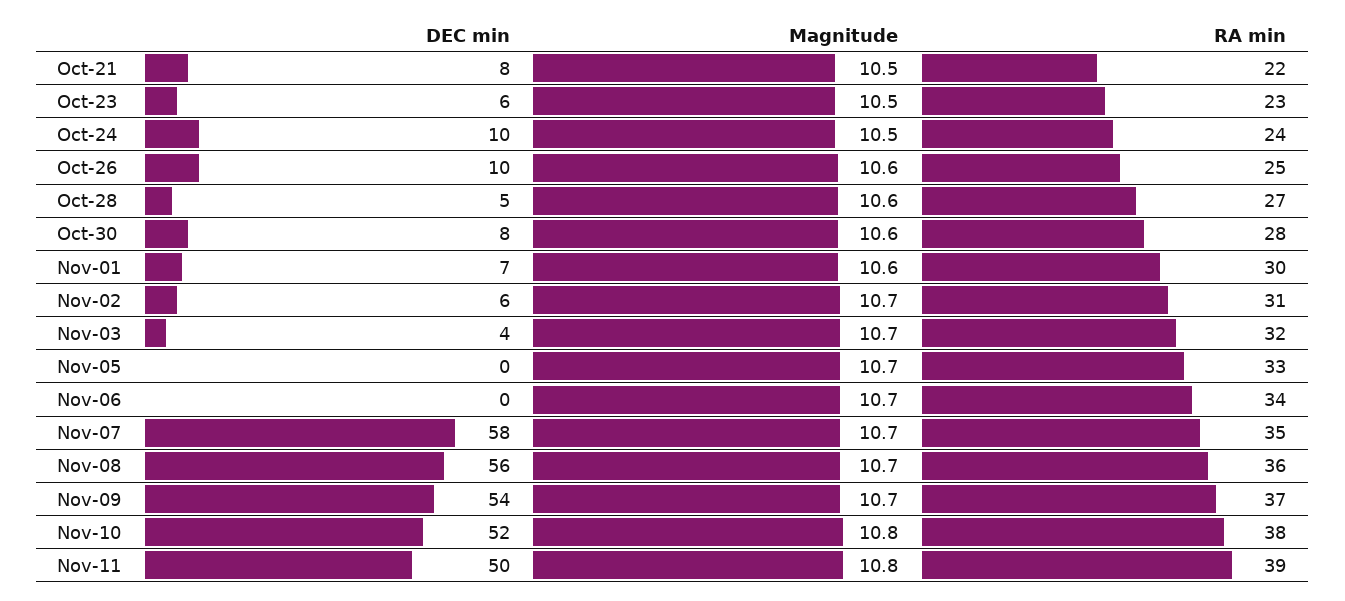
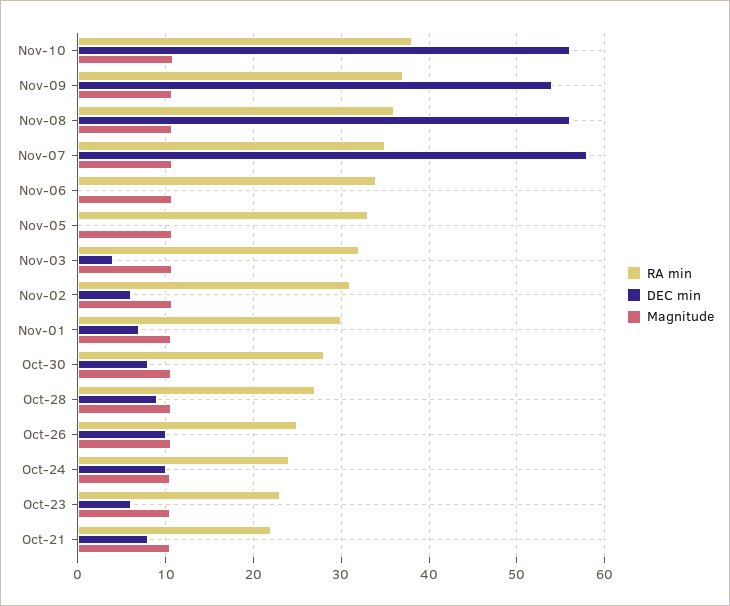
DEC min, Oct-28: 5 -> 9
DEC min, Nov-10: 52 -> 56
DEC min, Nov-11: 50 -> none
Magnitude, Nov-11: 10.8 -> none
RA min, Nov-11: 39 -> none

